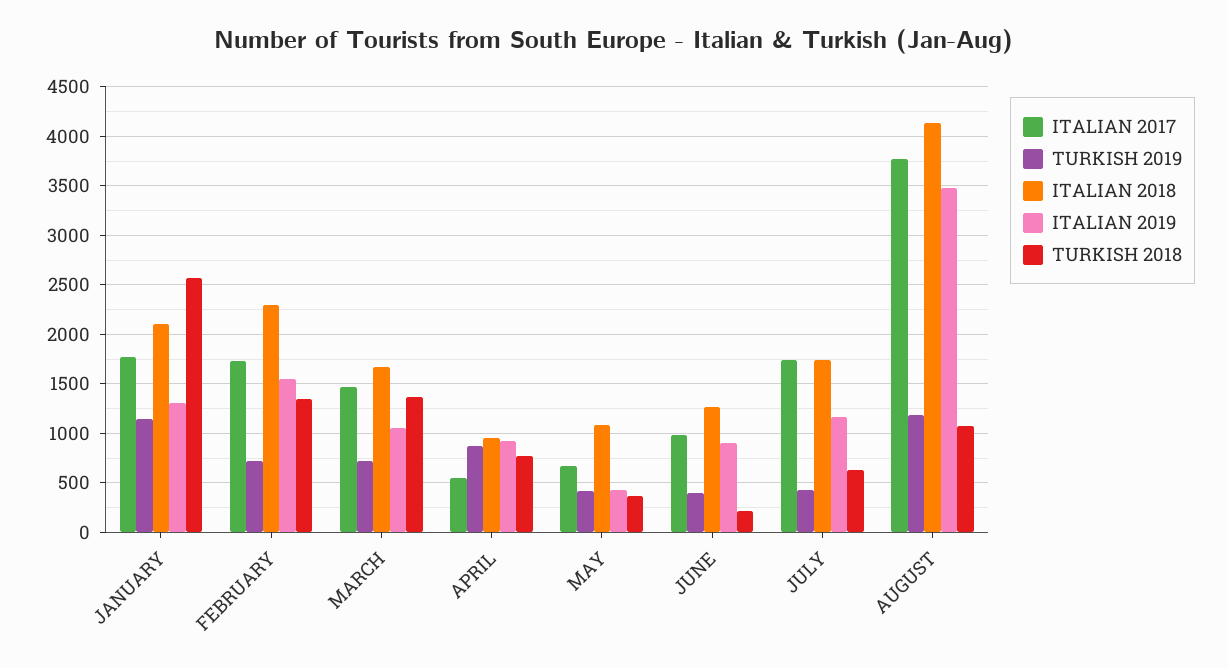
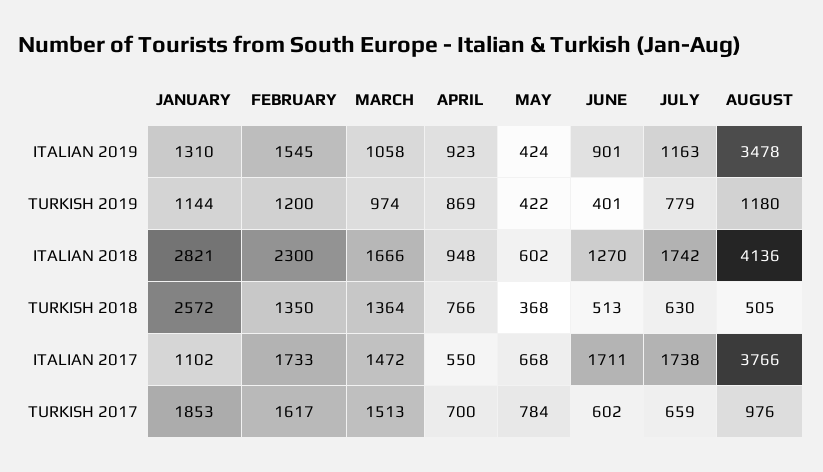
ITALIAN 2017, JANUARY: 1800 -> 1102
ITALIAN 2018, JANUARY: 2100 -> 2821
TURKISH 2019, FEBRUARY: 700 -> 1200
TURKISH 2019, MARCH: 700 -> 974
ITALIAN 2018, MAY: 1100 -> 602
ITALIAN 2017, JUNE: 1000 -> 1711
TURKISH 2018, JUNE: 200 -> 513
TURKISH 2019, JULY: 400 -> 779
TURKISH 2018, AUGUST: 1100 -> 505
TURKISH 2017, JANUARY: none -> 1853
TURKISH 2017, FEBRUARY: none -> 1617
TURKISH 2017, MARCH: none -> 1513
TURKISH 2017, APRIL: none -> 700
TURKISH 2017, MAY: none -> 784
TURKISH 2017, JUNE: none -> 602
TURKISH 2017, JULY: none -> 659
TURKISH 2017, AUGUST: none -> 976

